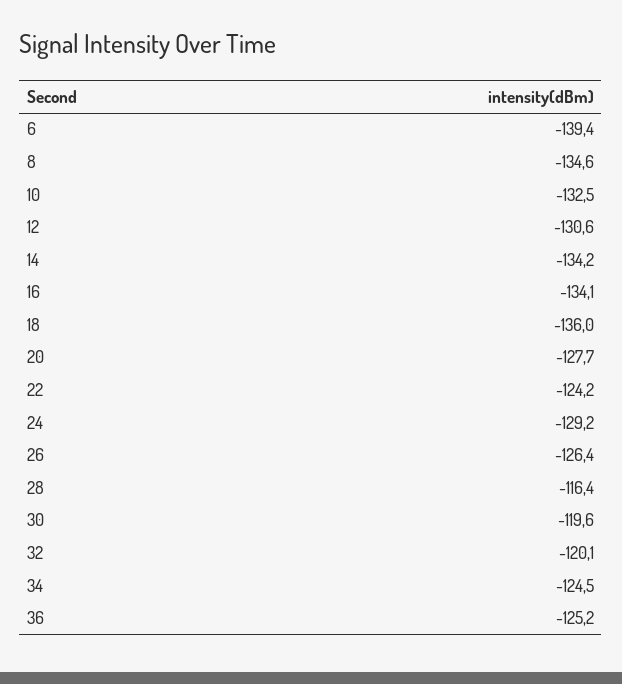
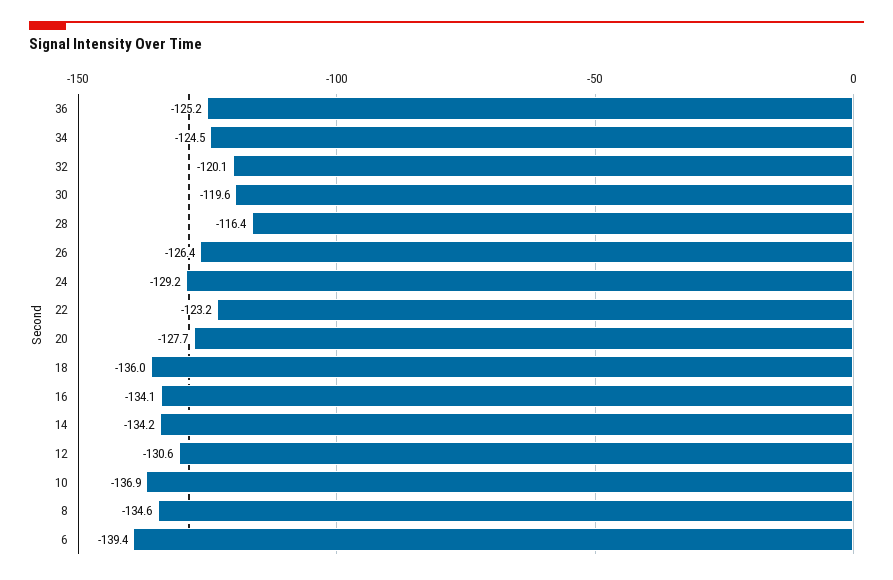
10: -132.5 -> -136.9
22: -124.2 -> -123.2

